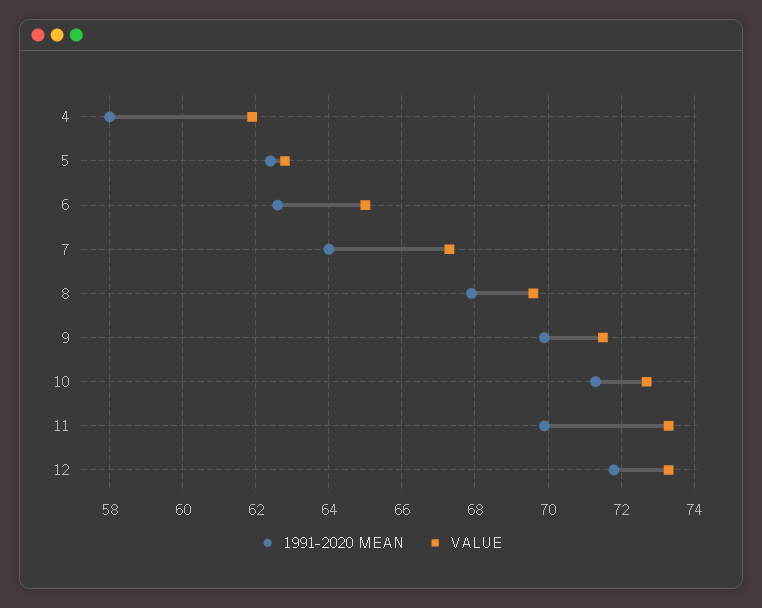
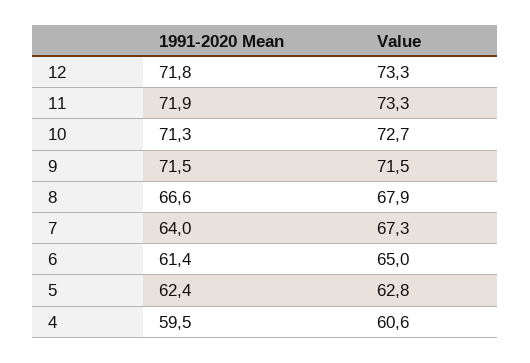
1991-2020 MEAN, 4: 58 -> 59.5
VALUE, 4: 62 -> 60.6
1991-2020 MEAN, 6: 62.5 -> 61.4
1991-2020 MEAN, 8: 68 -> 66.6
VALUE, 8: 69.5 -> 67.9
1991-2020 MEAN, 9: 70 -> 71.5
1991-2020 MEAN, 11: 70 -> 71.9

